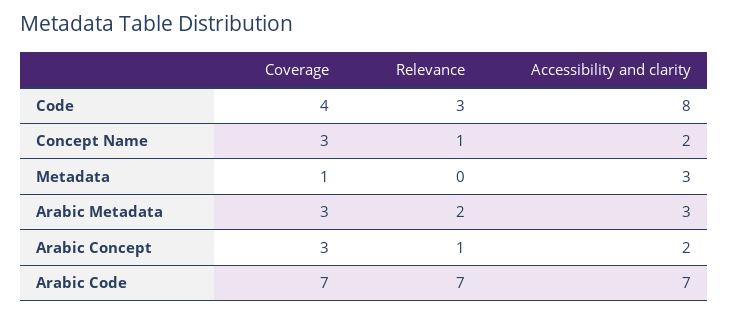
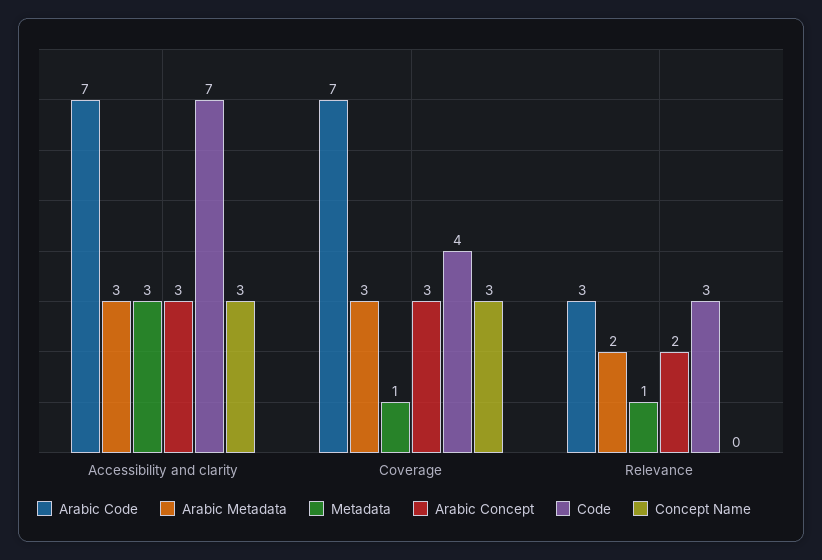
Code, Accessibility and clarity: 8 -> 7
Concept Name, Relevance: 1 -> 0
Concept Name, Accessibility and clarity: 2 -> 3
Metadata, Relevance: 0 -> 1
Arabic Concept, Relevance: 1 -> 2
Arabic Concept, Accessibility and clarity: 2 -> 3
Arabic Code, Relevance: 7 -> 3

